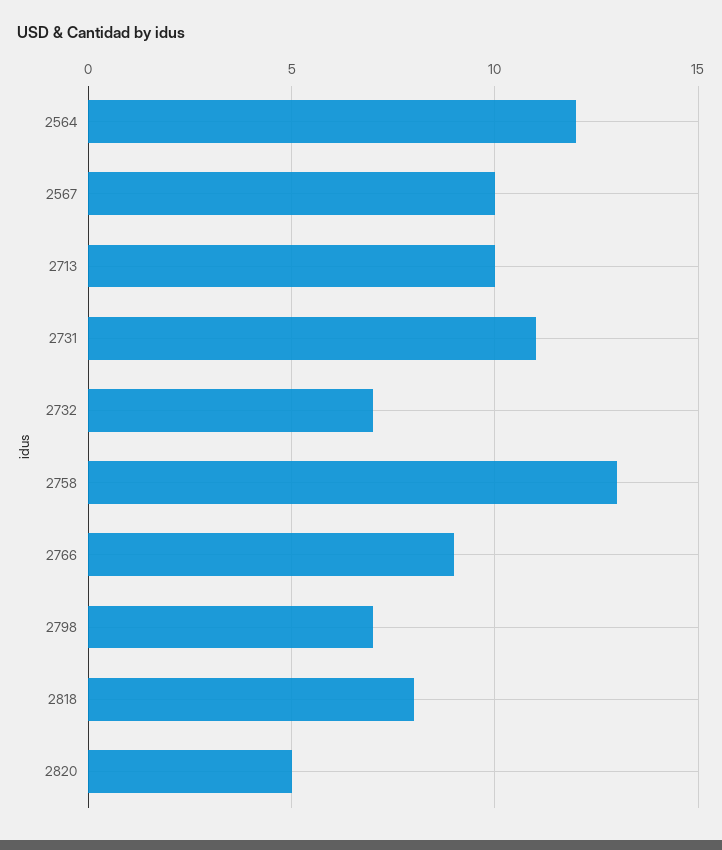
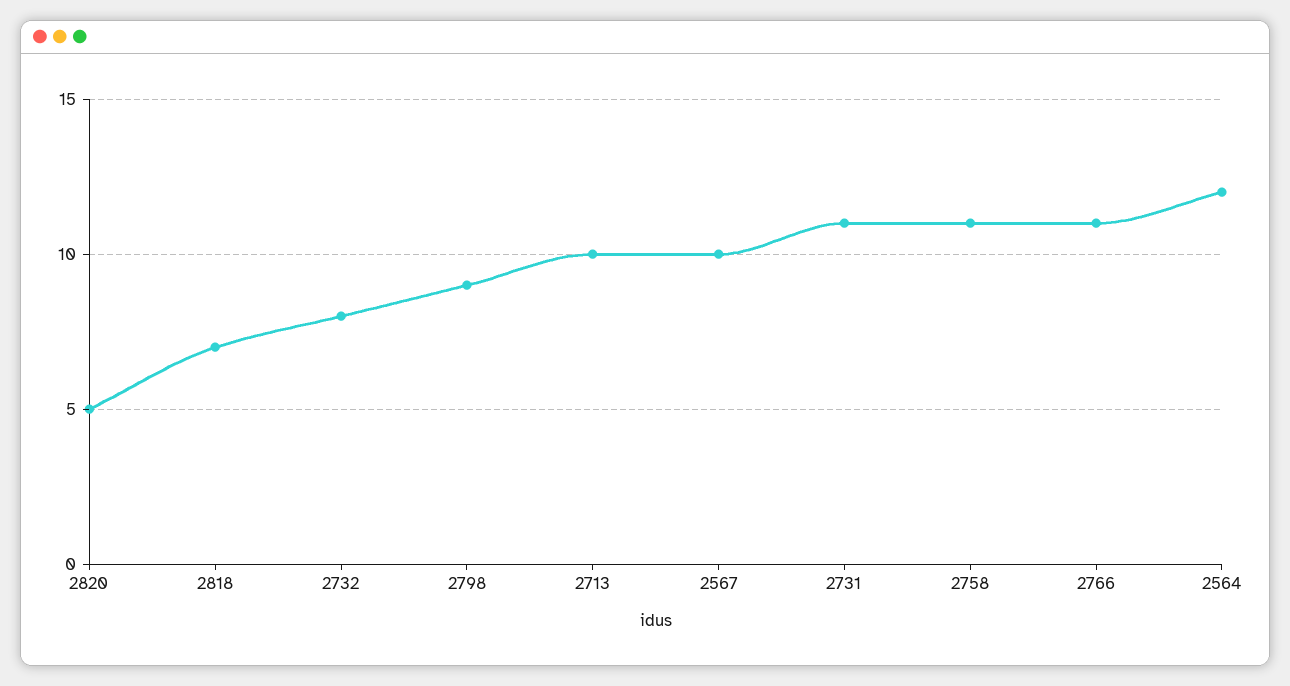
2732: 7 -> 8
2758: 13 -> 11
2766: 9 -> 11
2798: 7 -> 9
2818: 8 -> 7

